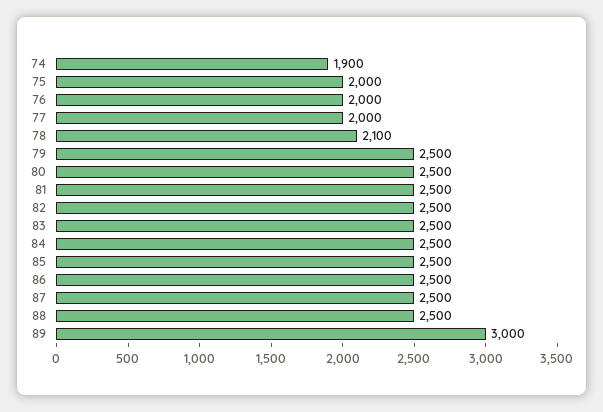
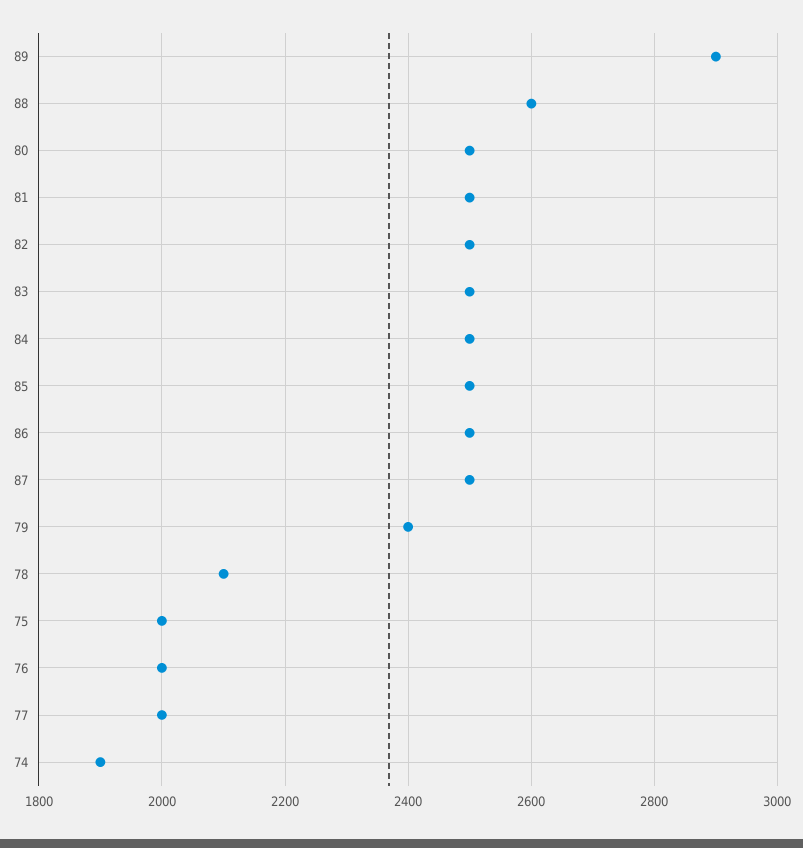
79: 2500 -> 2400
88: 2500 -> 2600
89: 3000 -> 2900

